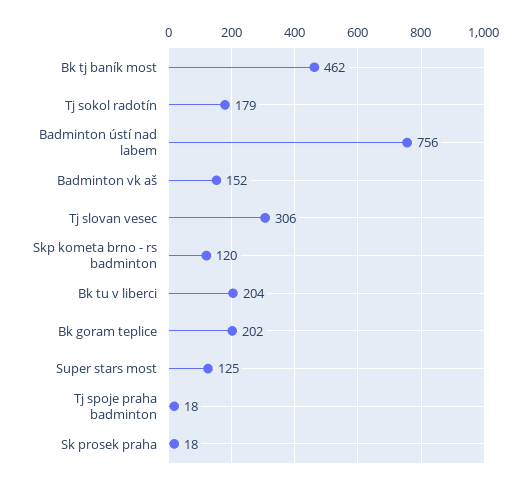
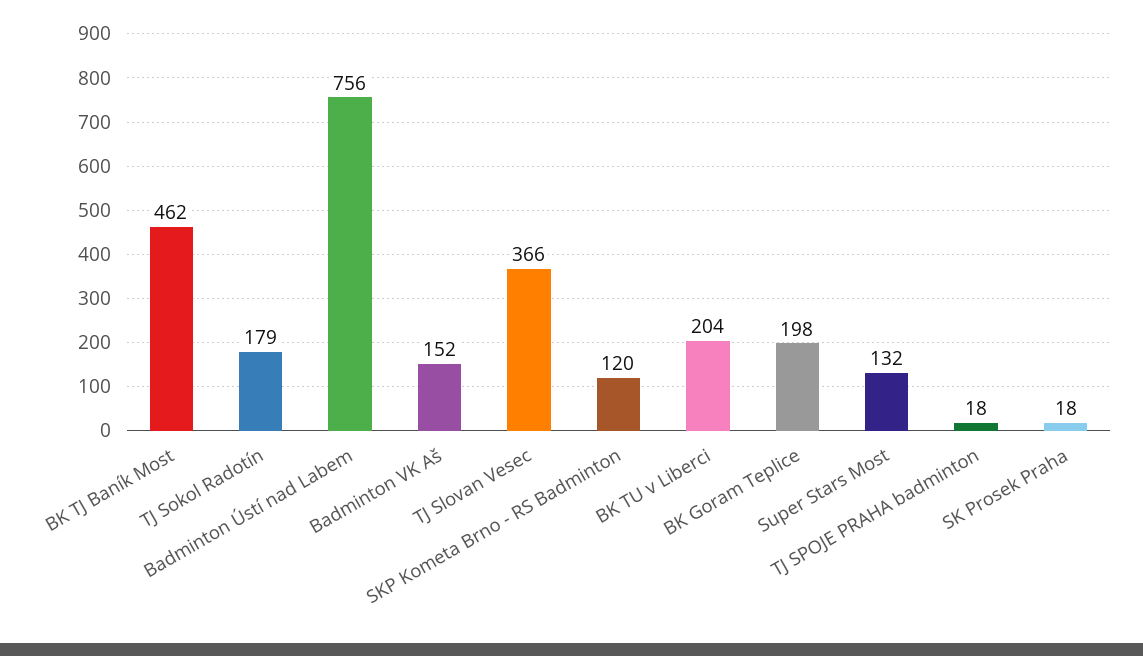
Tj slovan vesec: 306 -> 366
Bk goram teplice: 202 -> 198
Super stars most: 125 -> 132

